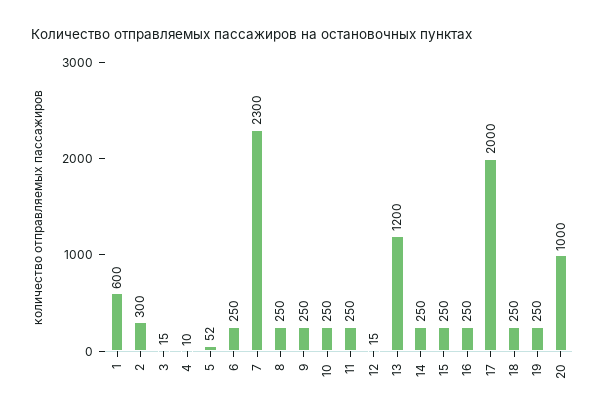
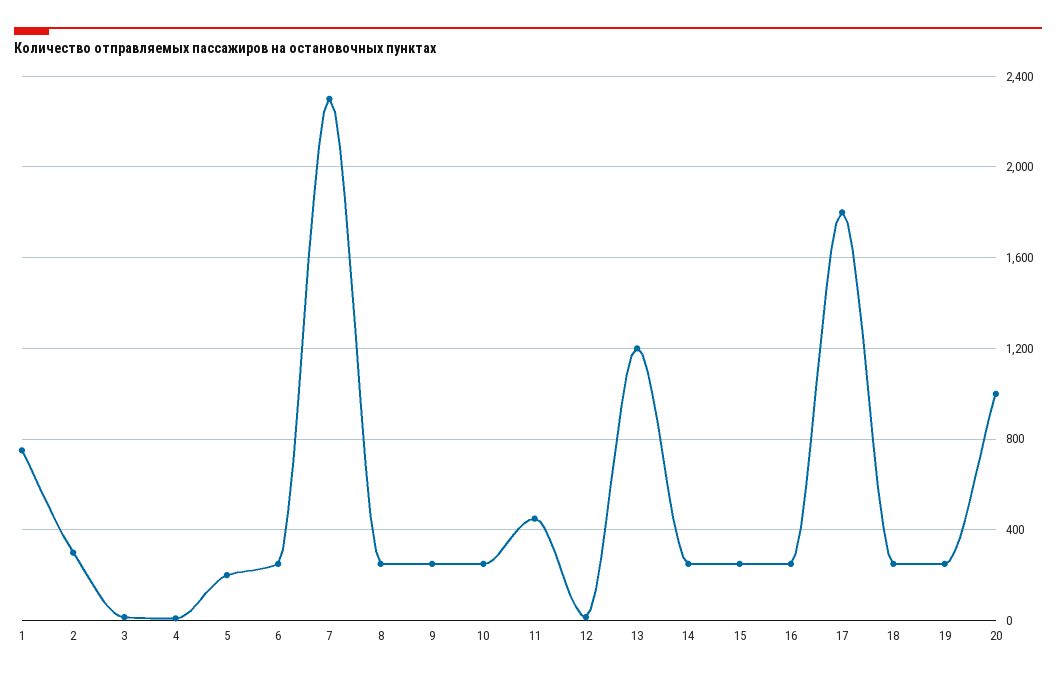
1: 600 -> 750
5: 52 -> 200
11: 250 -> 450
17: 2000 -> 1800

